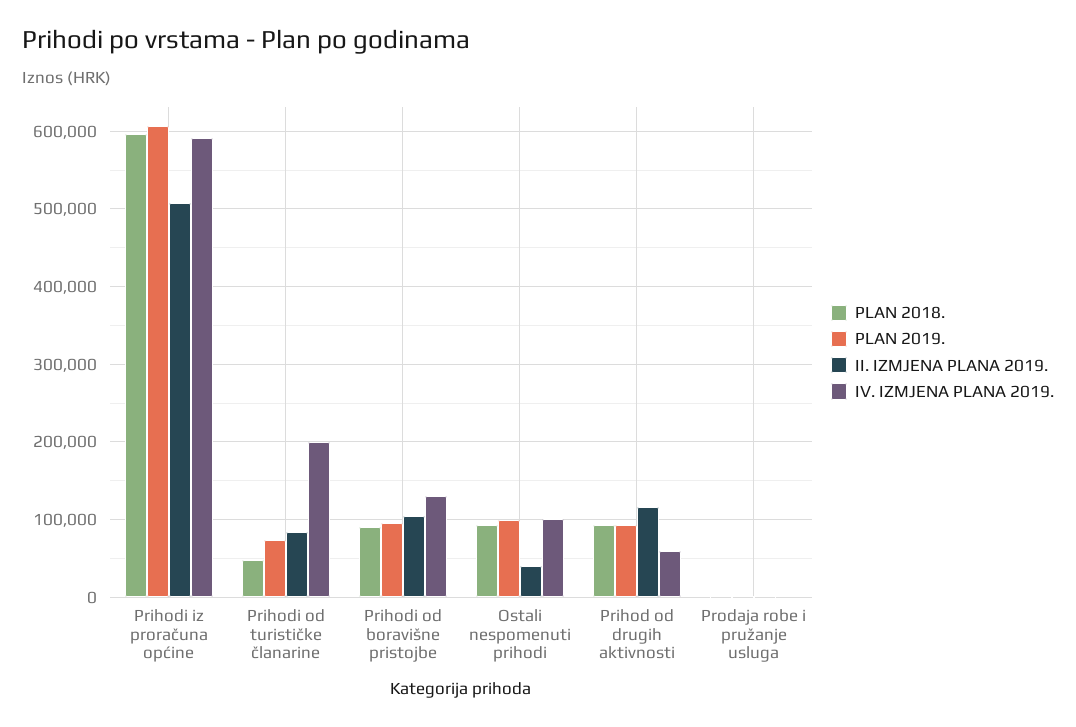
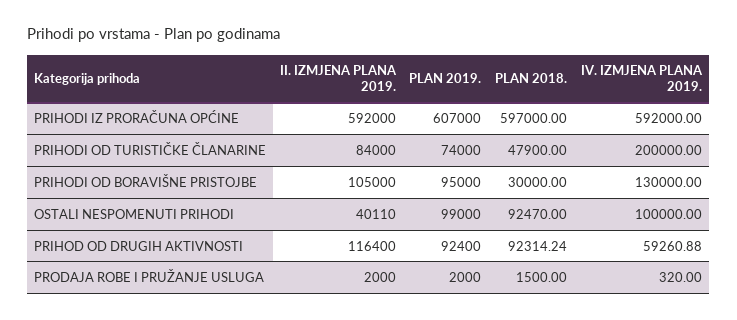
II. IZMJENA PLANA 2019., Prihodi iz proračuna općine: 510000 -> 592000
PLAN 2018., Prihodi od boravišne pristojbe: 90000 -> 30000

